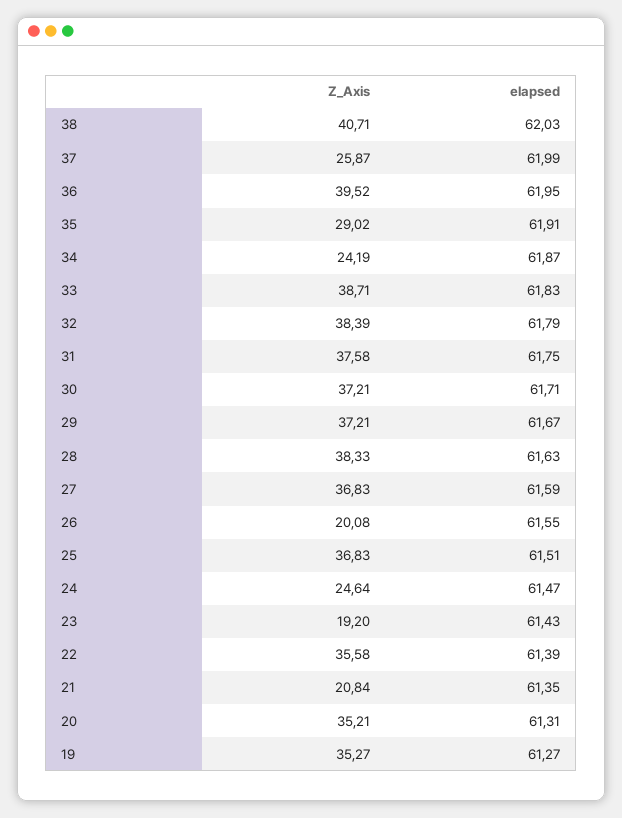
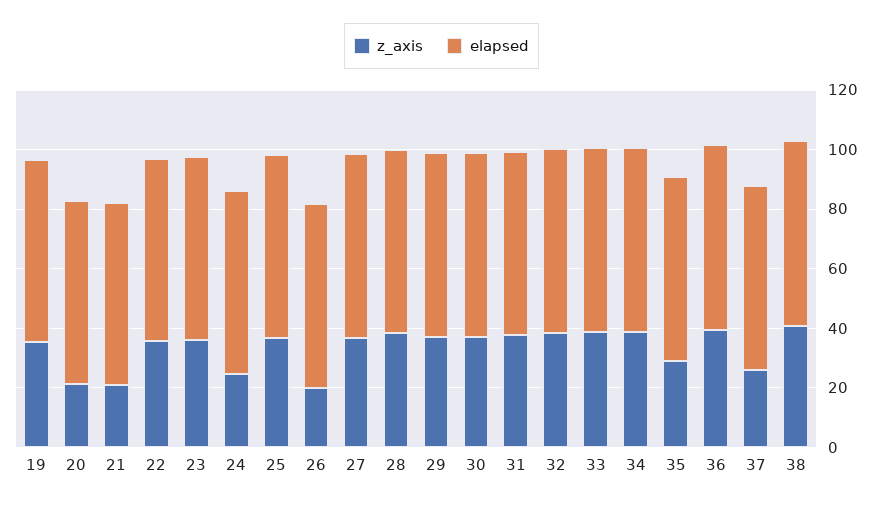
Z_Axis, 34: 24.19 -> 40
Z_Axis, 23: 19.2 -> 35
Z_Axis, 20: 35.21 -> 20

